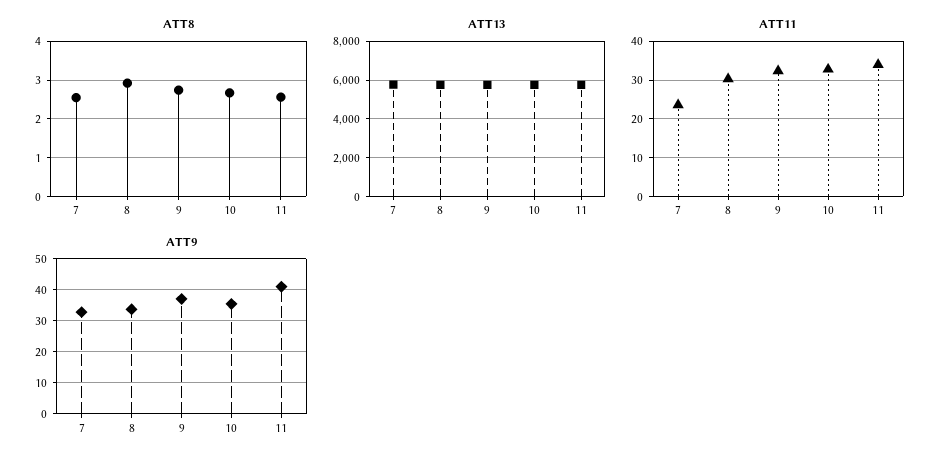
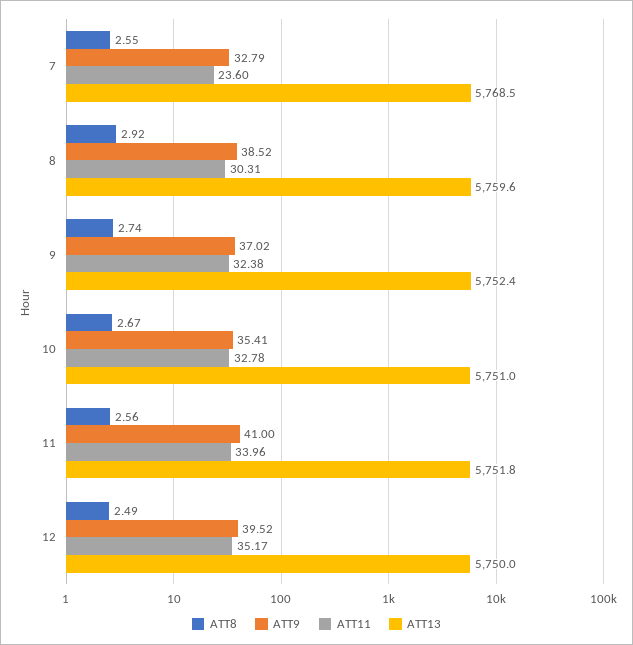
ATT9, 8: 34 -> 38.52
ATT8, 12: none -> 2.49
ATT9, 12: none -> 39.52
ATT11, 12: none -> 35.17
ATT13, 12: none -> 5750

